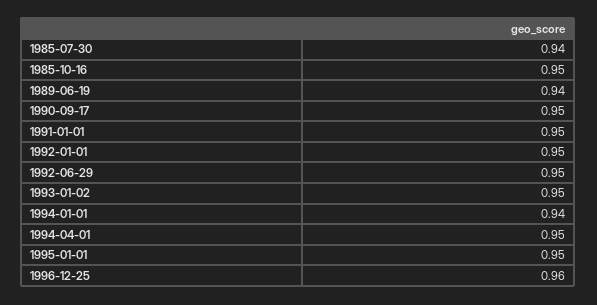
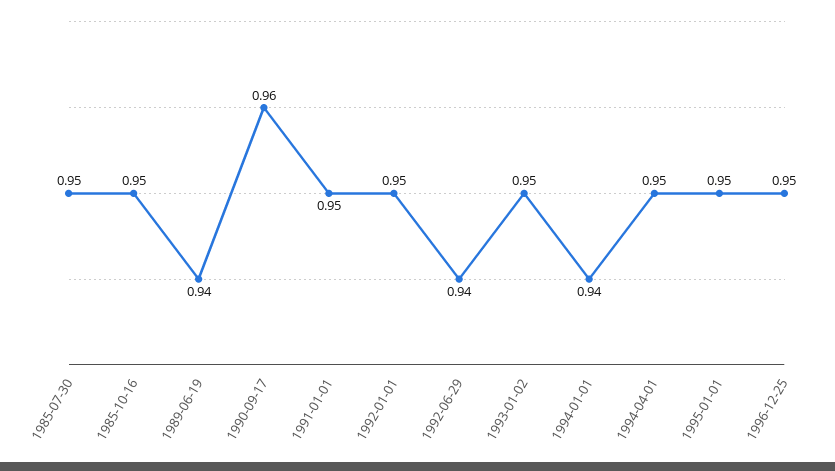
1985-07-30: 0.94 -> 0.95
1990-09-17: 0.95 -> 0.96
1992-06-29: 0.95 -> 0.94
1996-12-25: 0.96 -> 0.95

